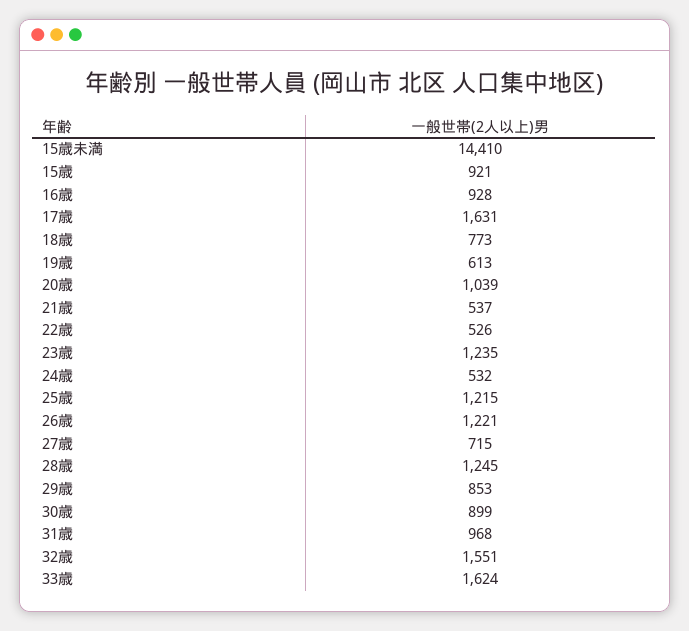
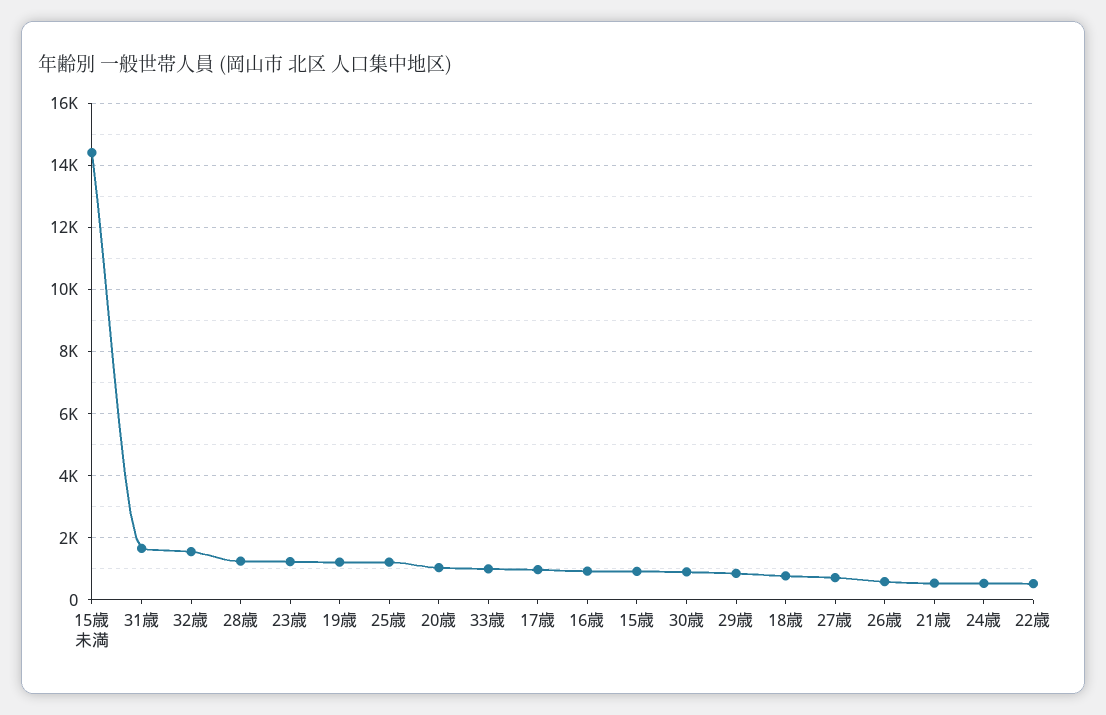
17歳: 1631 -> 1000
19歳: 613 -> 1200
26歳: 1221 -> 600
31歳: 968 -> 1600
33歳: 1624 -> 1000

